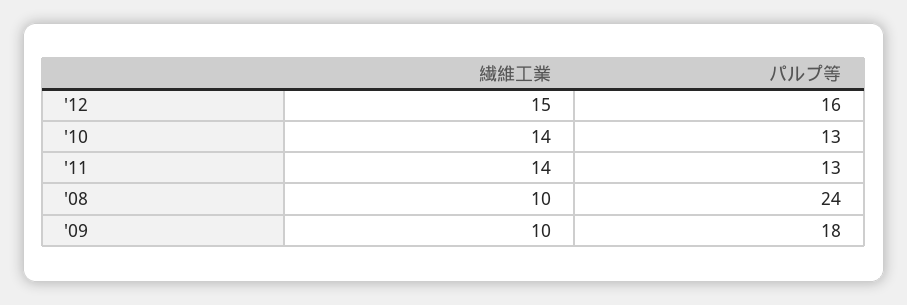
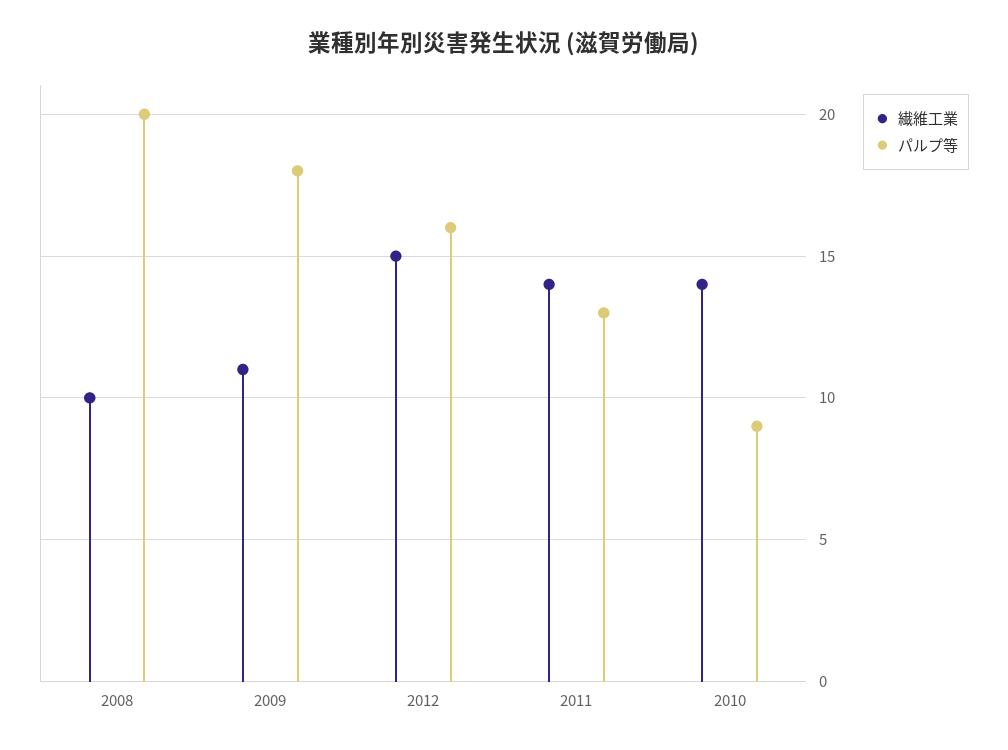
パルプ等, '10: 13 -> 9
パルプ等, '08: 24 -> 20
繊維工業, '09: 10 -> 11

